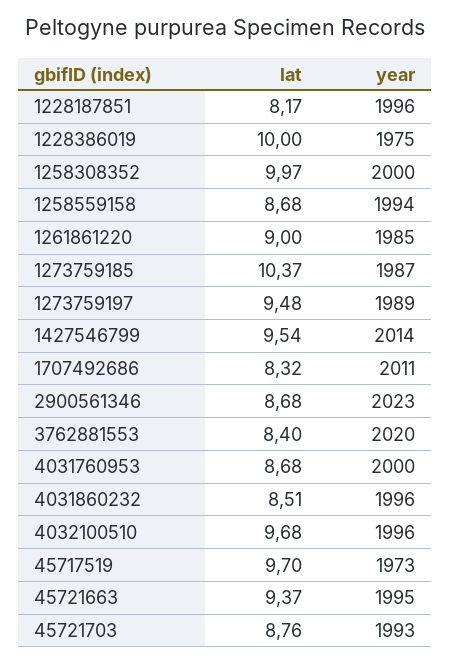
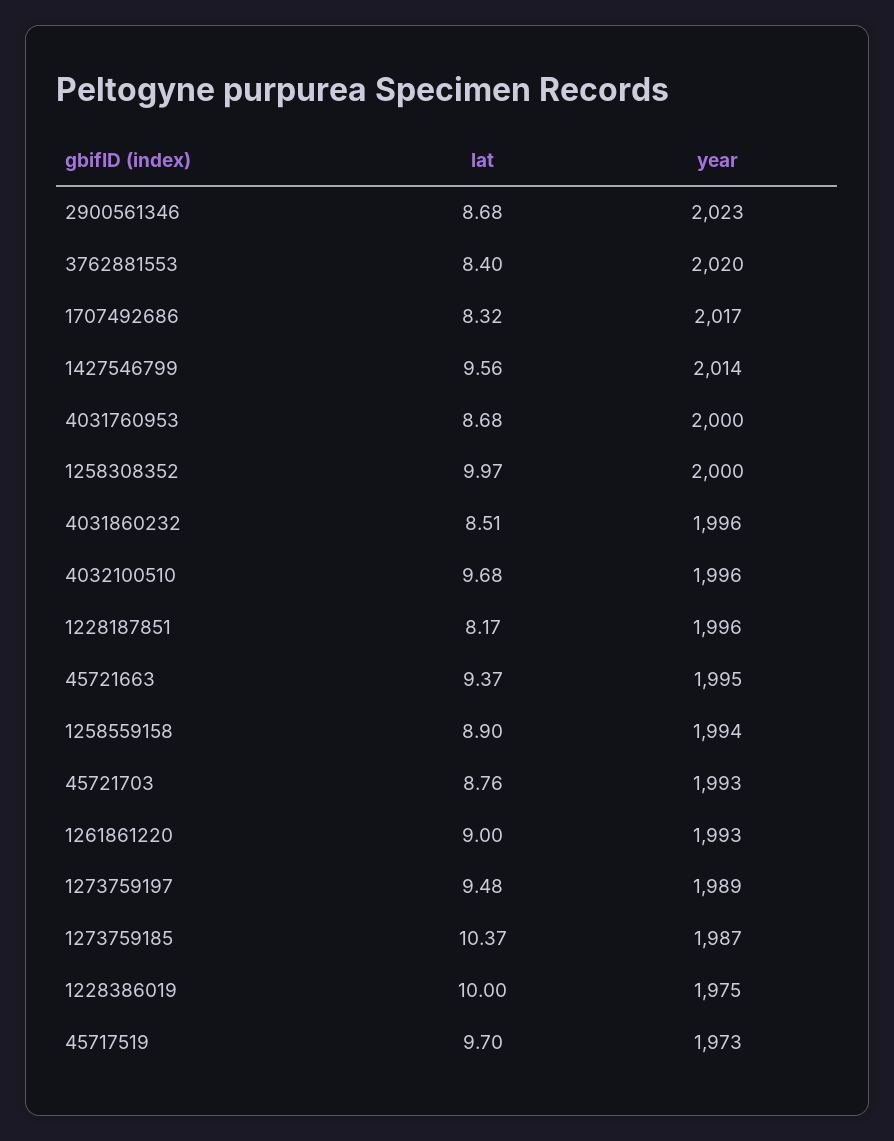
lat, 1258559158: 8.68 -> 8.9
year, 1261861220: 1985 -> 1993
lat, 1427546799: 9.54 -> 9.56
year, 1707492686: 2011 -> 2017

